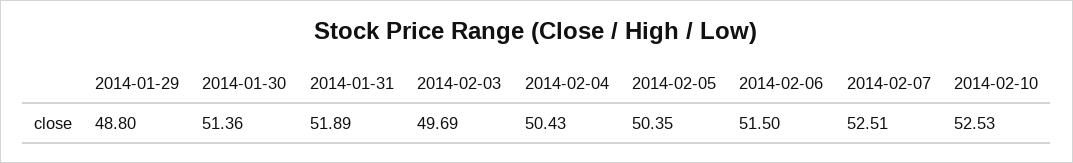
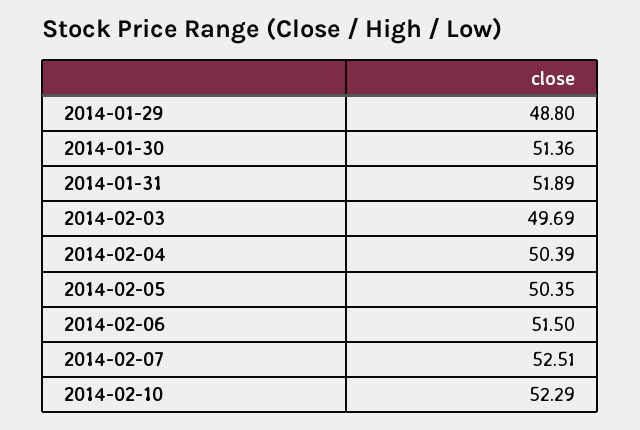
2014-02-04: 50.43 -> 50.39
2014-02-10: 52.53 -> 52.29

